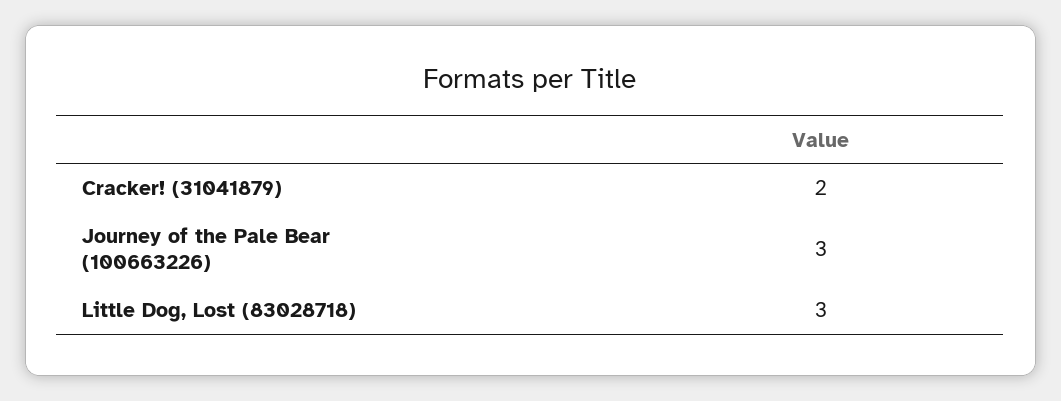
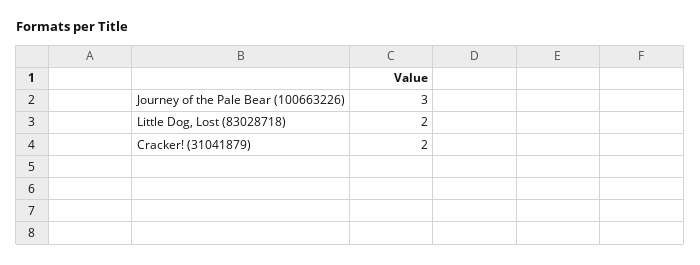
Little Dog, Lost (83028718): 3 -> 2

